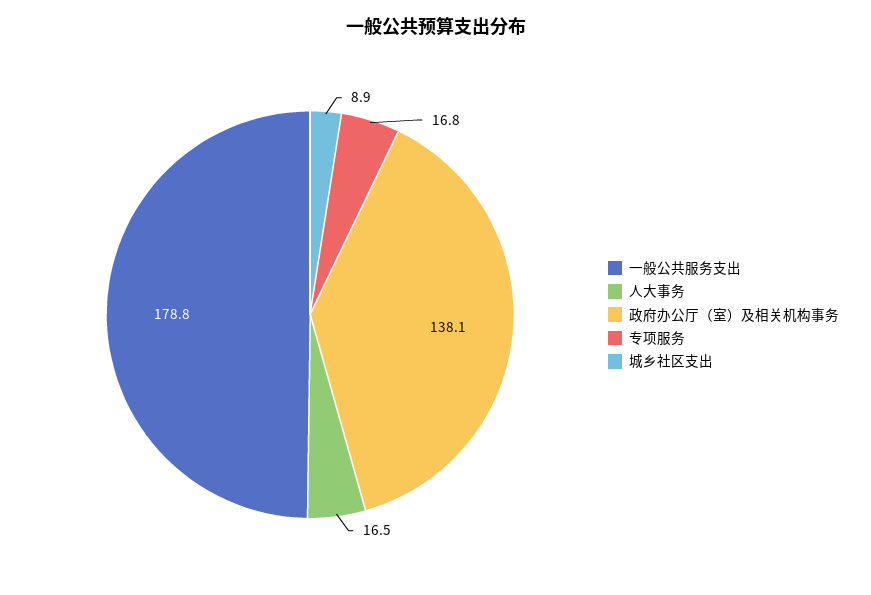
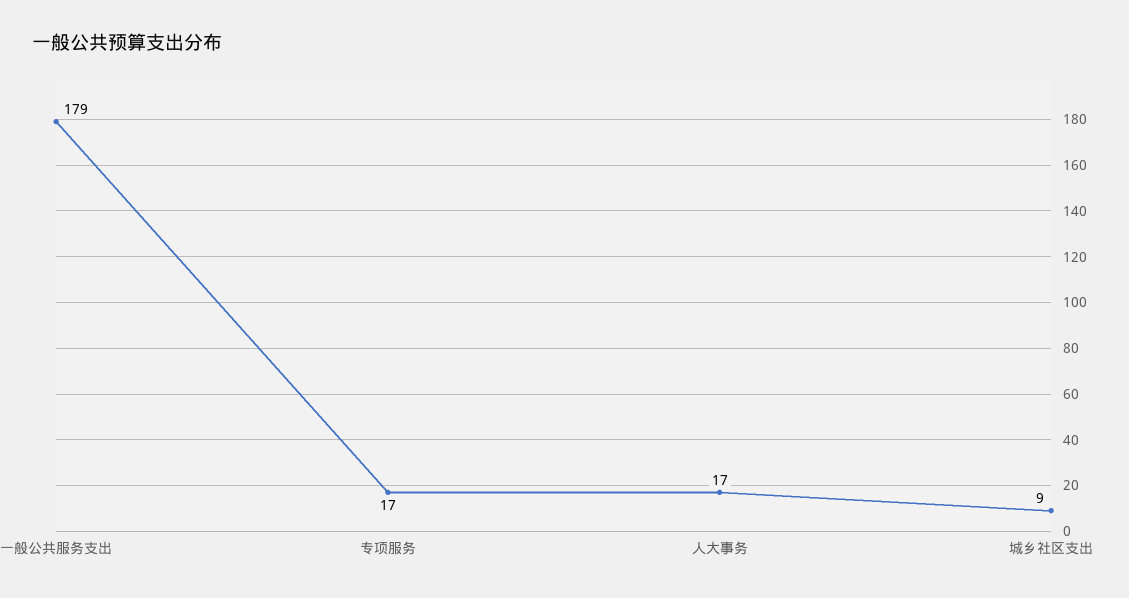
政府办公厅（室）及相关机构事务: 138.1 -> none

